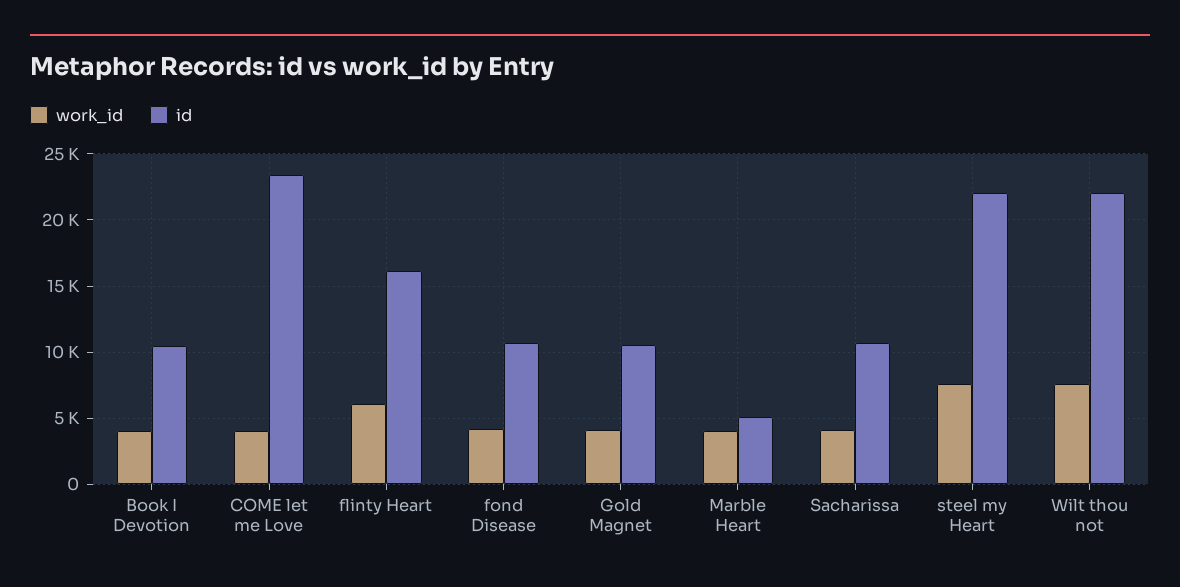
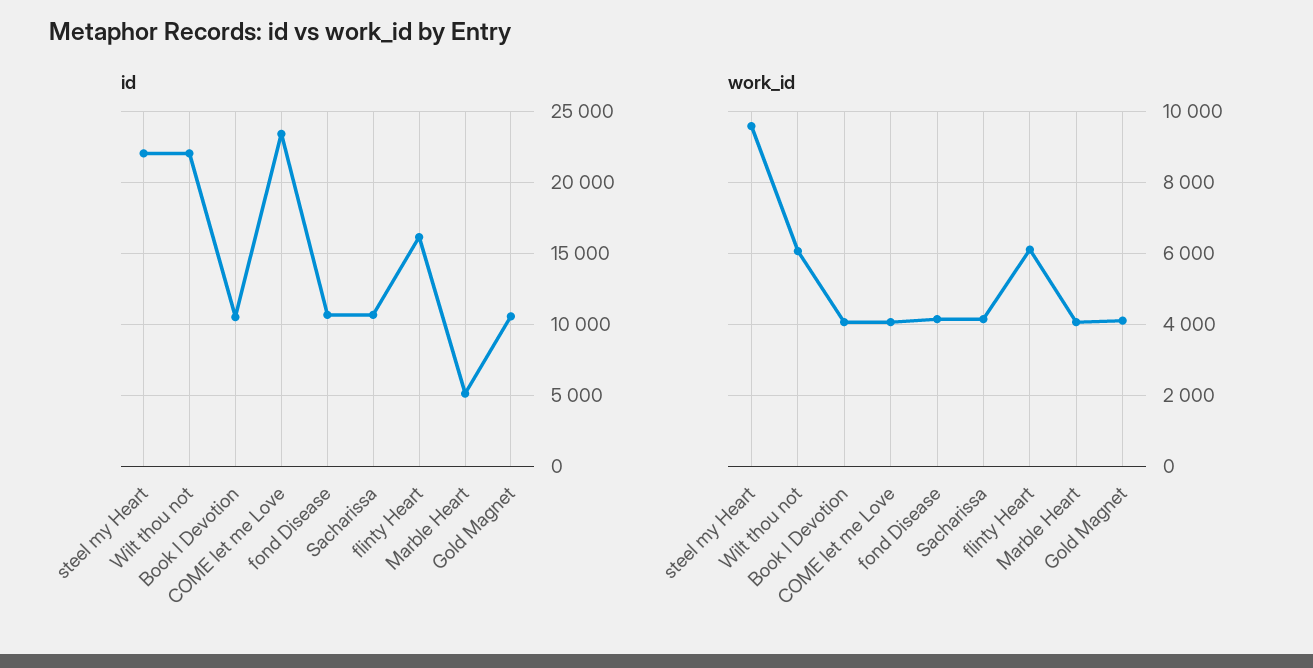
work_id, steel my Heart: 7500 -> 9600
work_id, Wilt thou not: 7500 -> 6000

